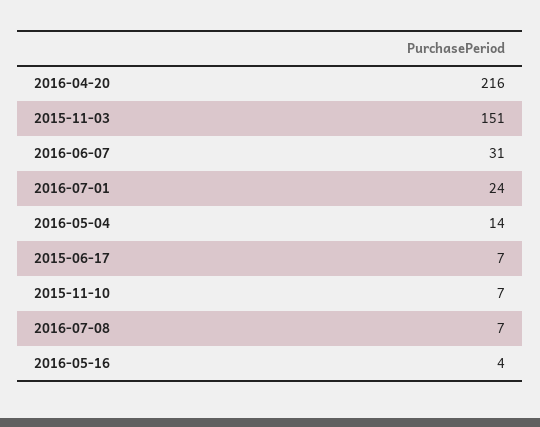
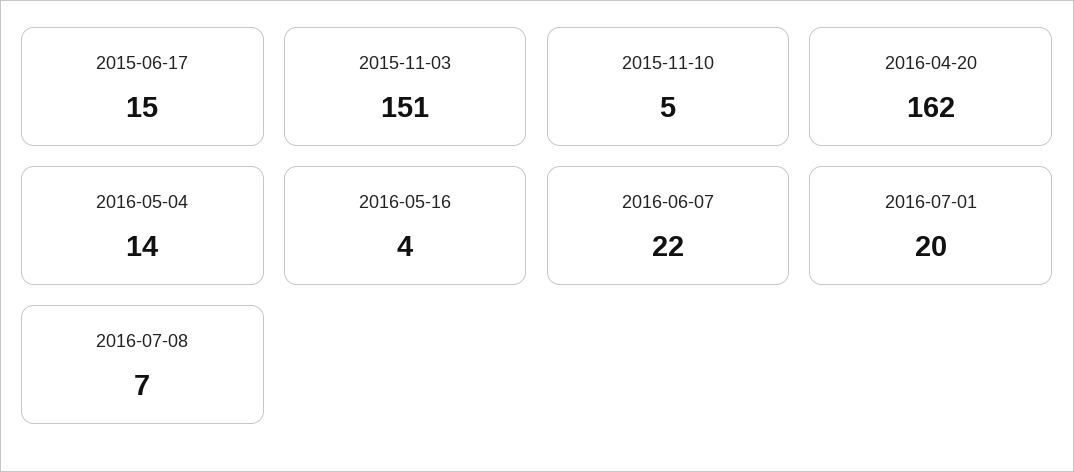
2016-04-20: 216 -> 162
2016-06-07: 31 -> 22
2016-07-01: 24 -> 20
2015-06-17: 7 -> 15
2015-11-10: 7 -> 5

